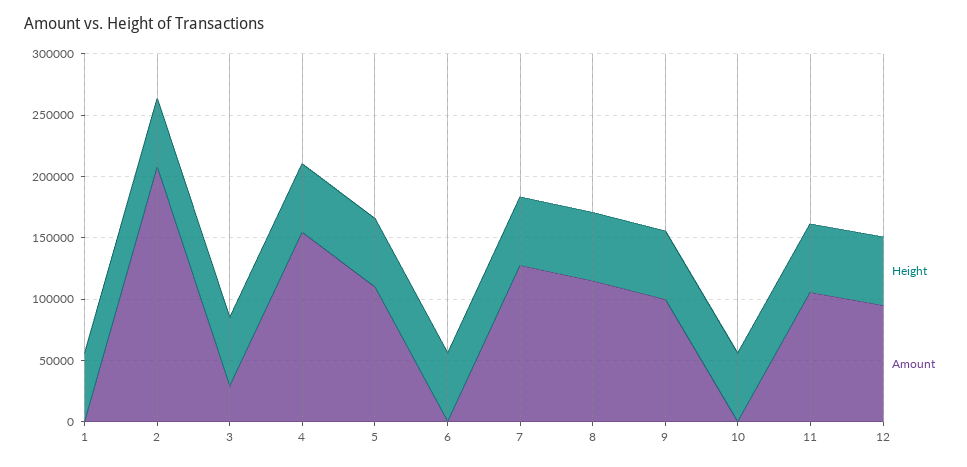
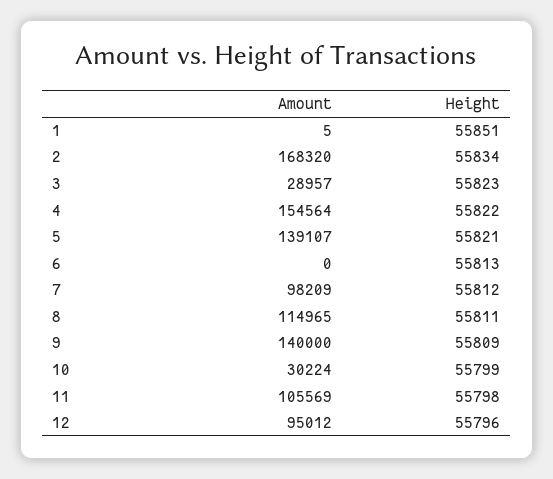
Amount, 2: 210000 -> 168320
Amount, 5: 110000 -> 139107
Amount, 7: 130000 -> 98209
Amount, 9: 100000 -> 140000
Amount, 10: 0 -> 30224

